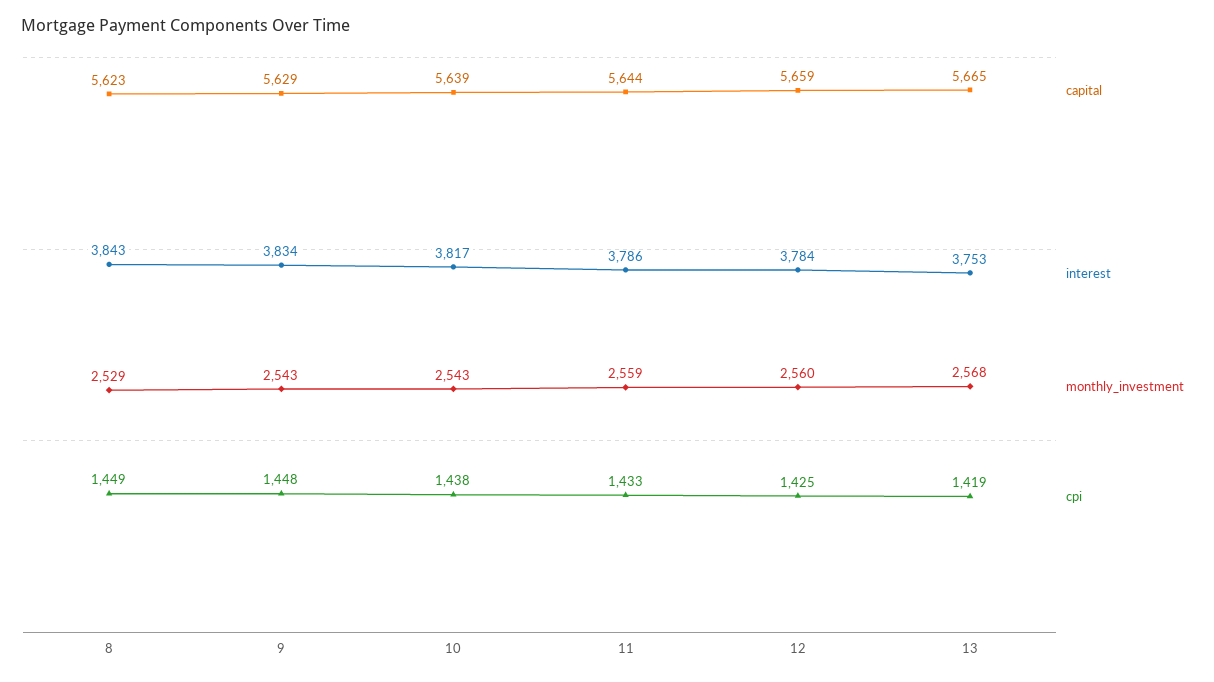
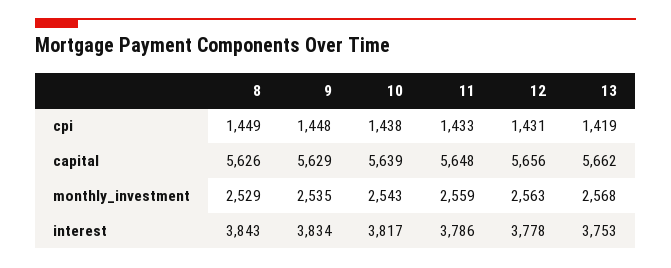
capital, 8: 5623 -> 5626
monthly_investment, 9: 2543 -> 2535
capital, 11: 5644 -> 5648
capital, 12: 5659 -> 5656
interest, 12: 3784 -> 3778
monthly_investment, 12: 2560 -> 2563
cpi, 12: 1425 -> 1431
capital, 13: 5665 -> 5662

